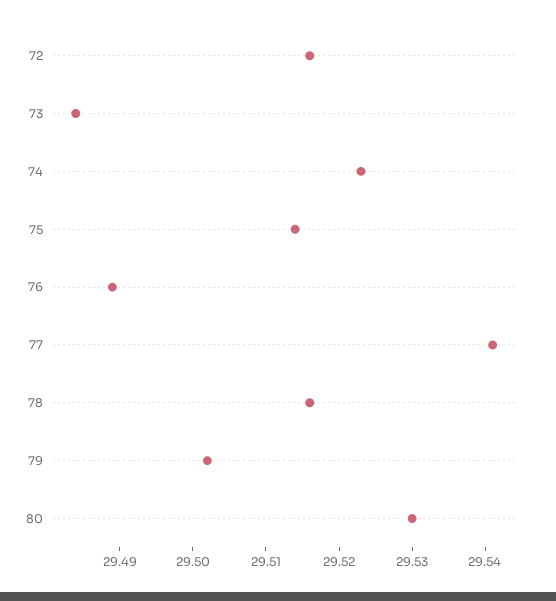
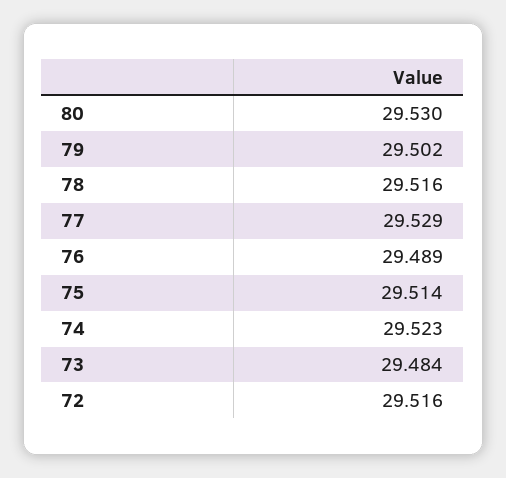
77: 29.54 -> 29.529

